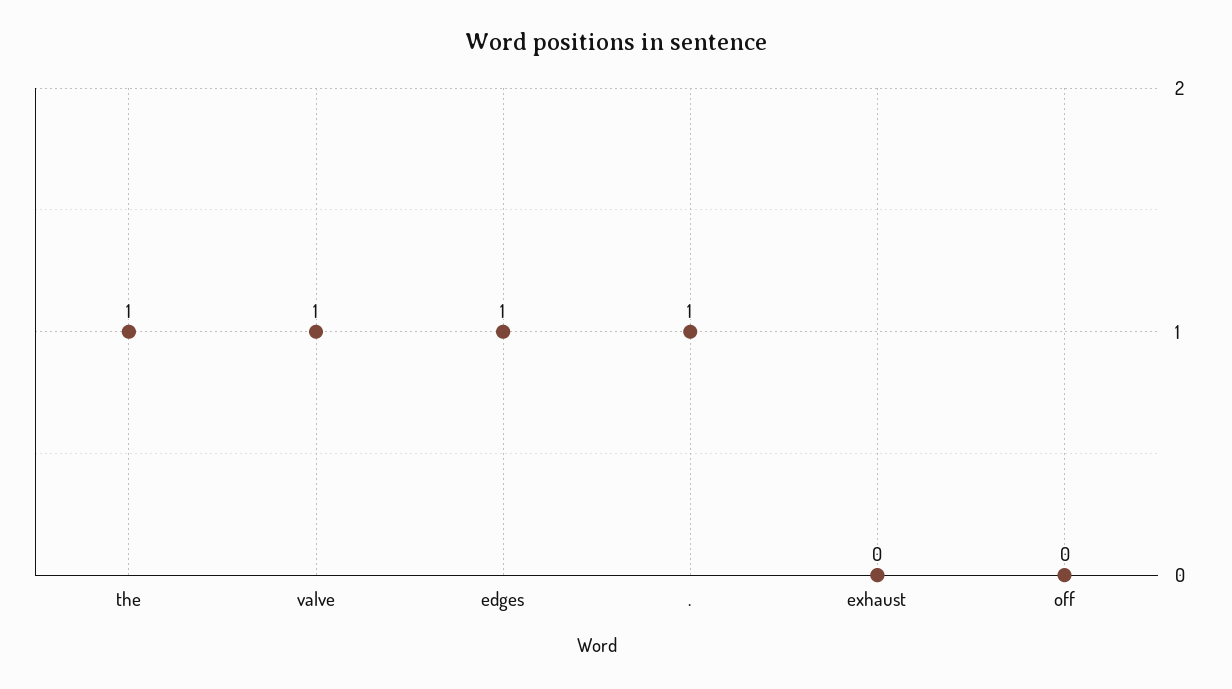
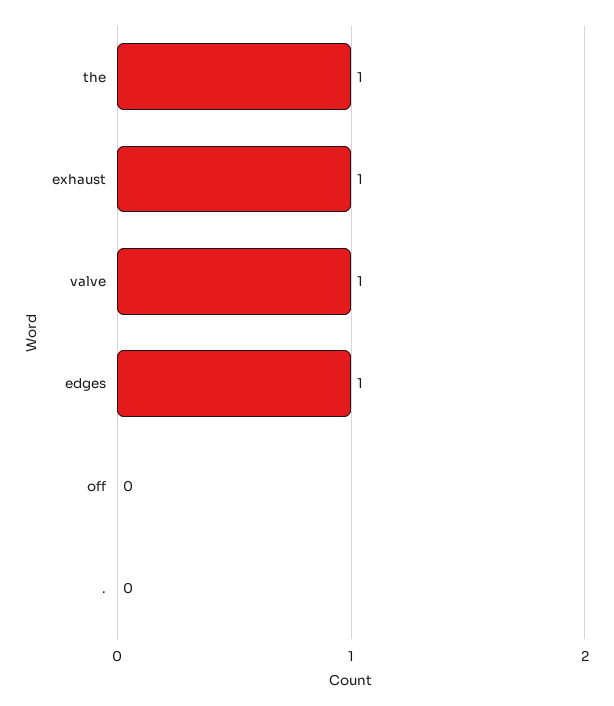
.: 1 -> 0
exhaust: 0 -> 1

